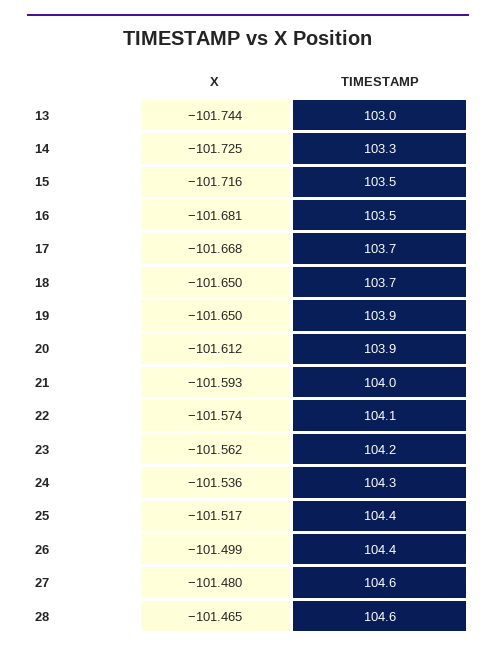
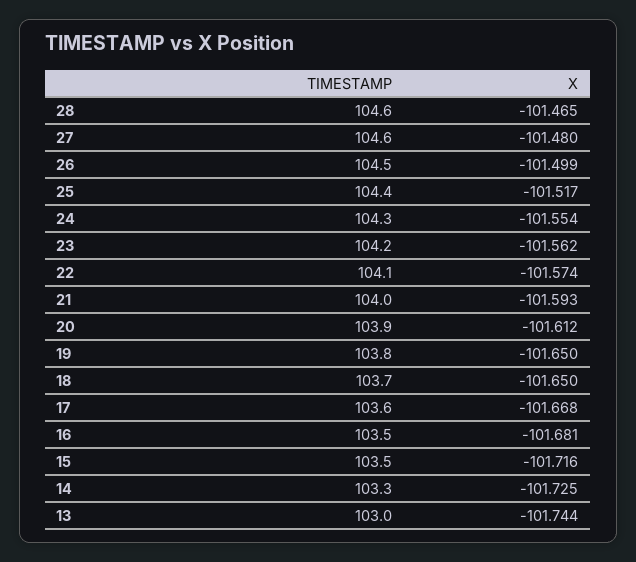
TIMESTAMP, 17: 103.7 -> 103.6
TIMESTAMP, 19: 103.9 -> 103.8
X, 24: -101.536 -> -101.554
TIMESTAMP, 26: 104.4 -> 104.5

